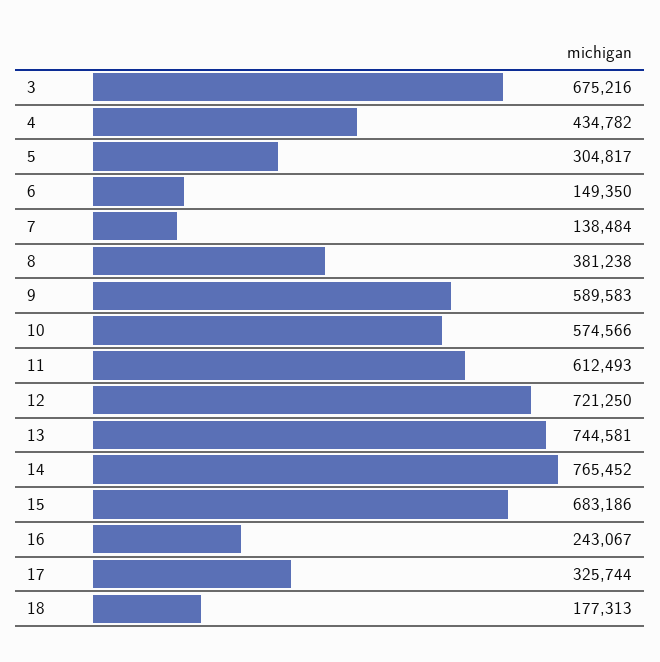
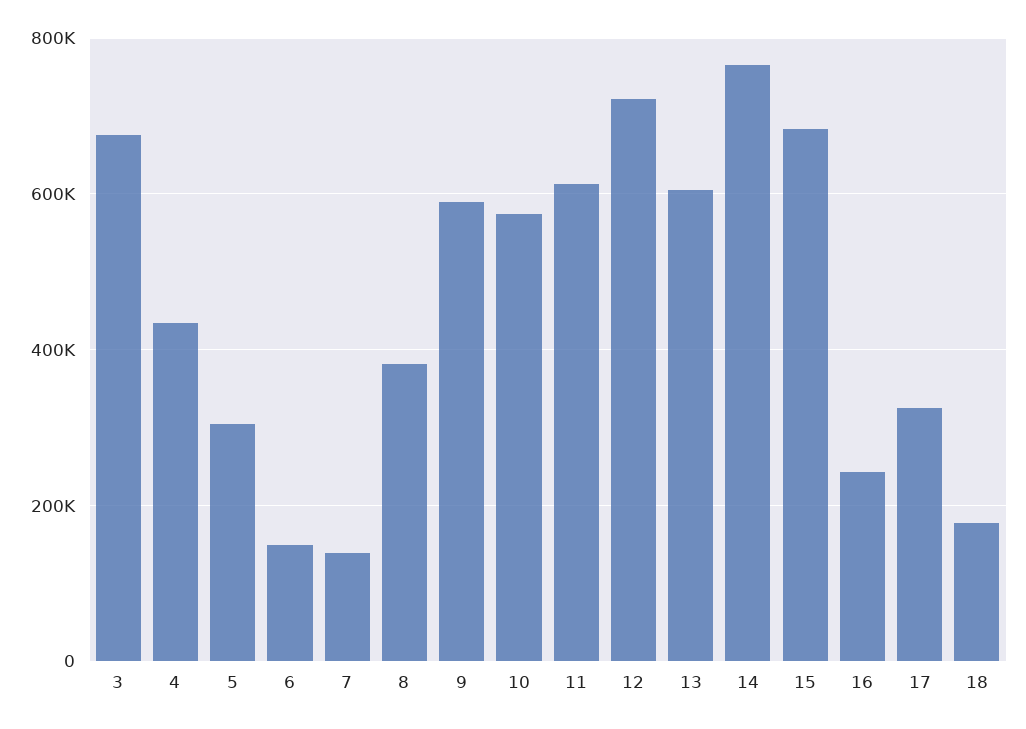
13: 744581 -> 600000

